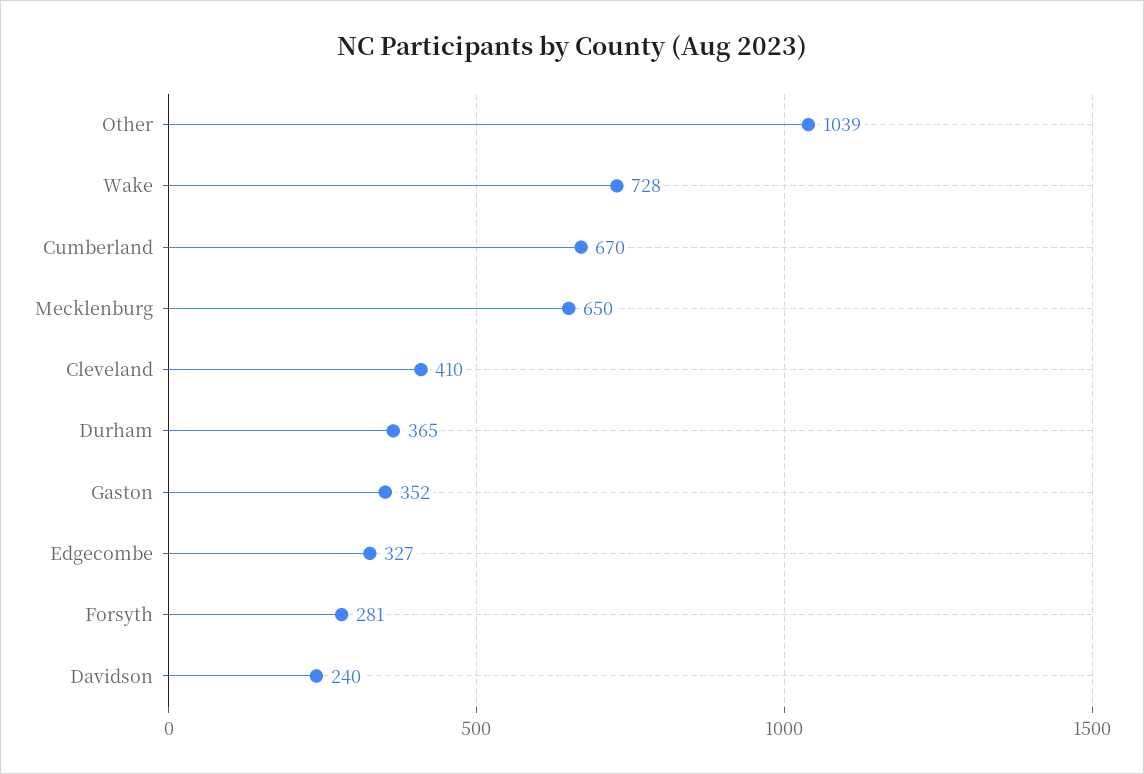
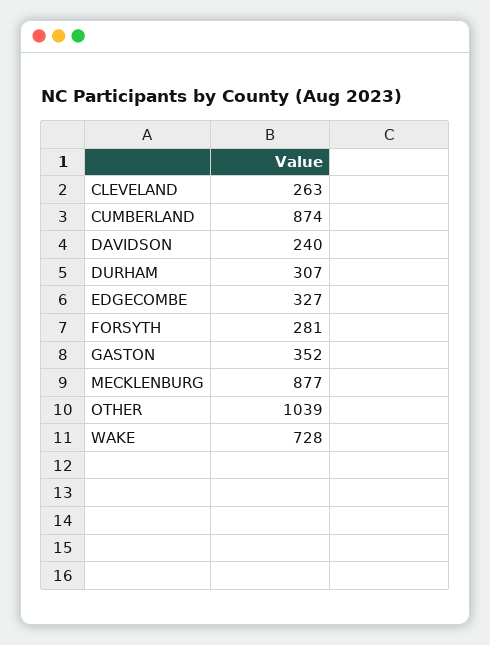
Cumberland: 670 -> 874
Mecklenburg: 650 -> 877
Cleveland: 410 -> 263
Durham: 365 -> 307

